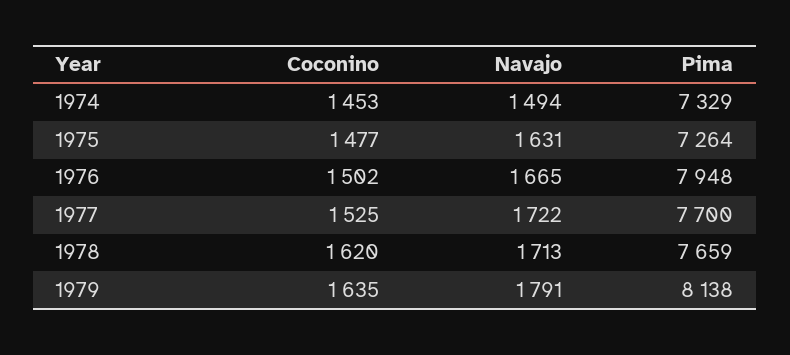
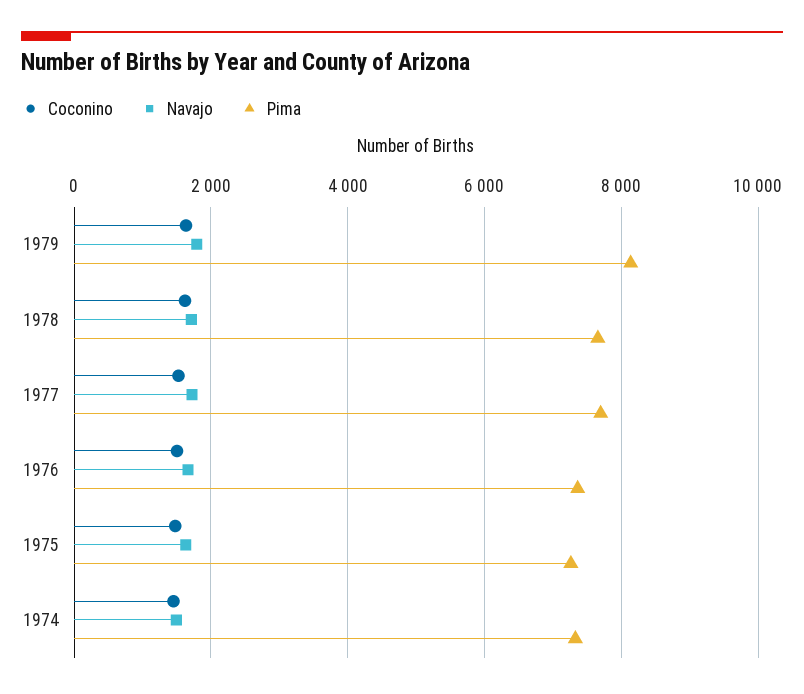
Pima, 1976: 7948 -> 7400

